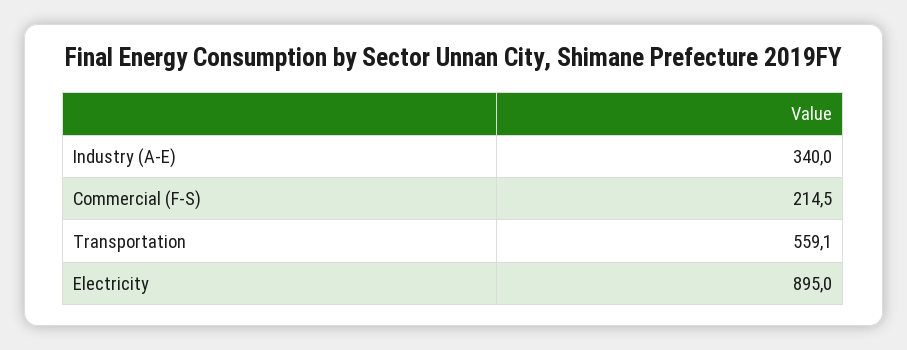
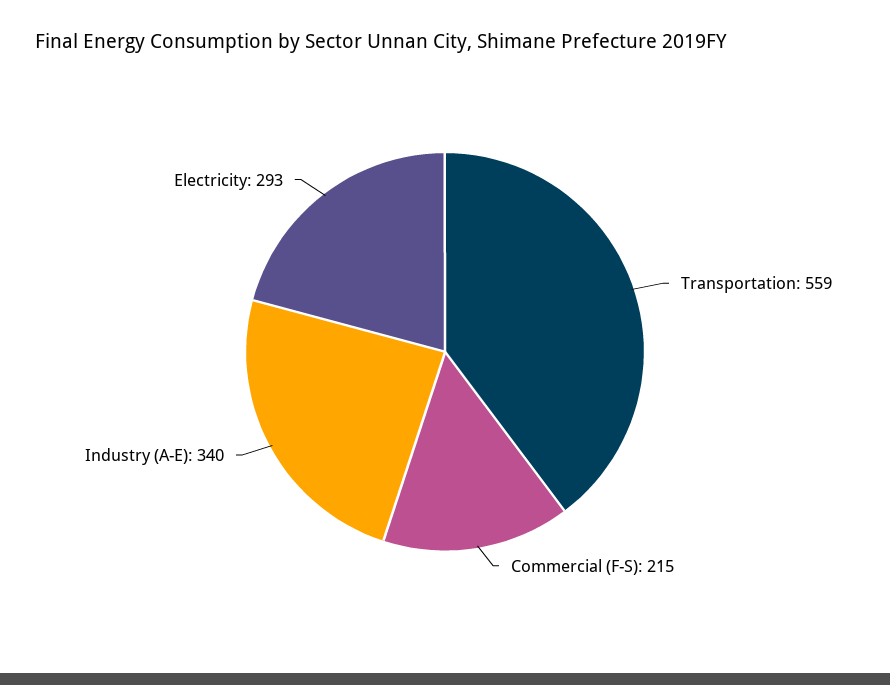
Electricity: 895 -> 293

